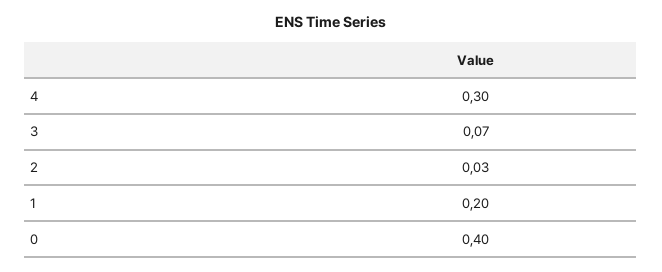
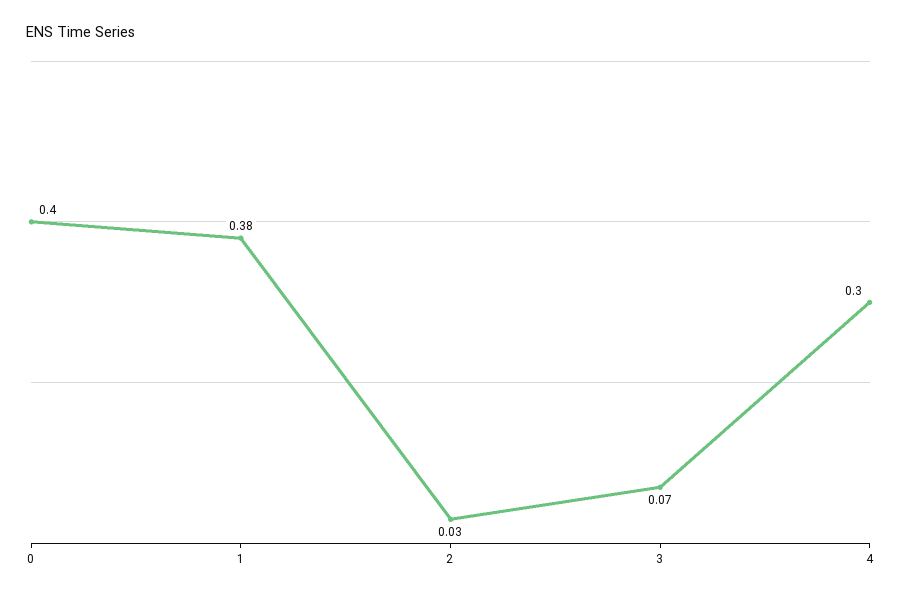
1: 0.2 -> 0.38

